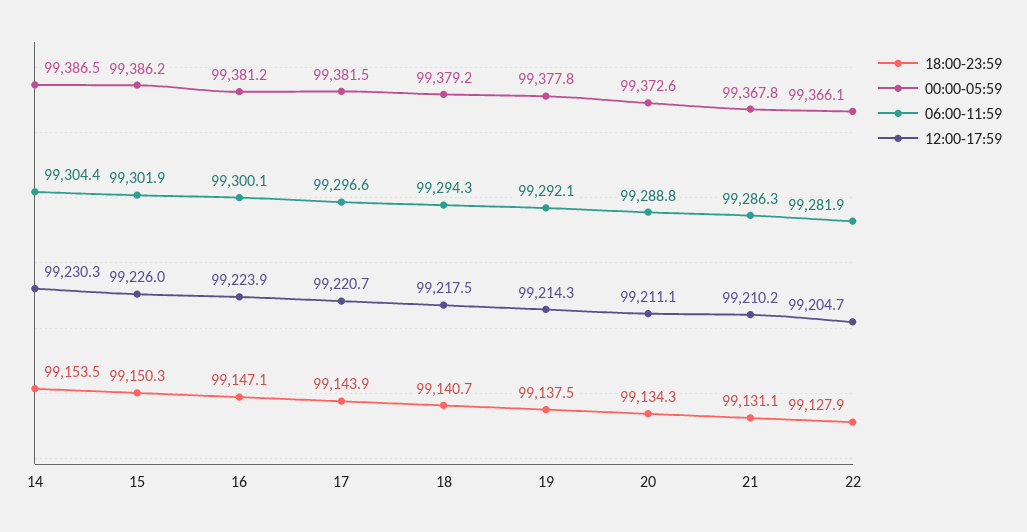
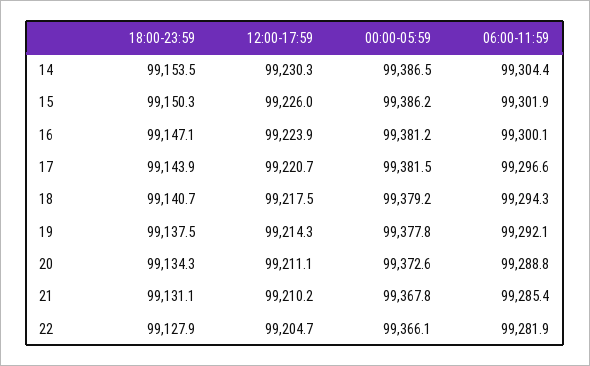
06:00-11:59, 21: 99286.3 -> 99285.4

